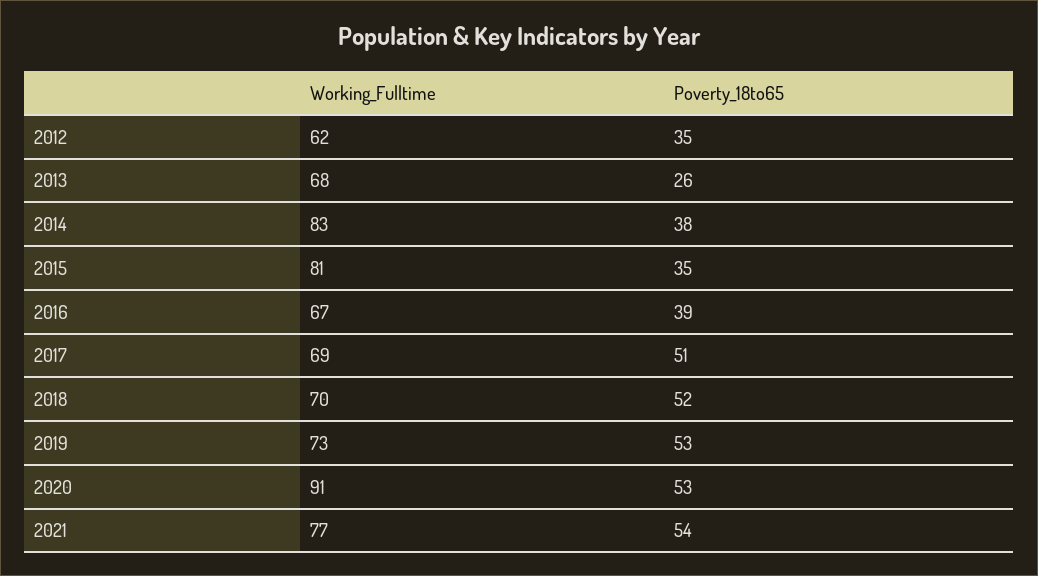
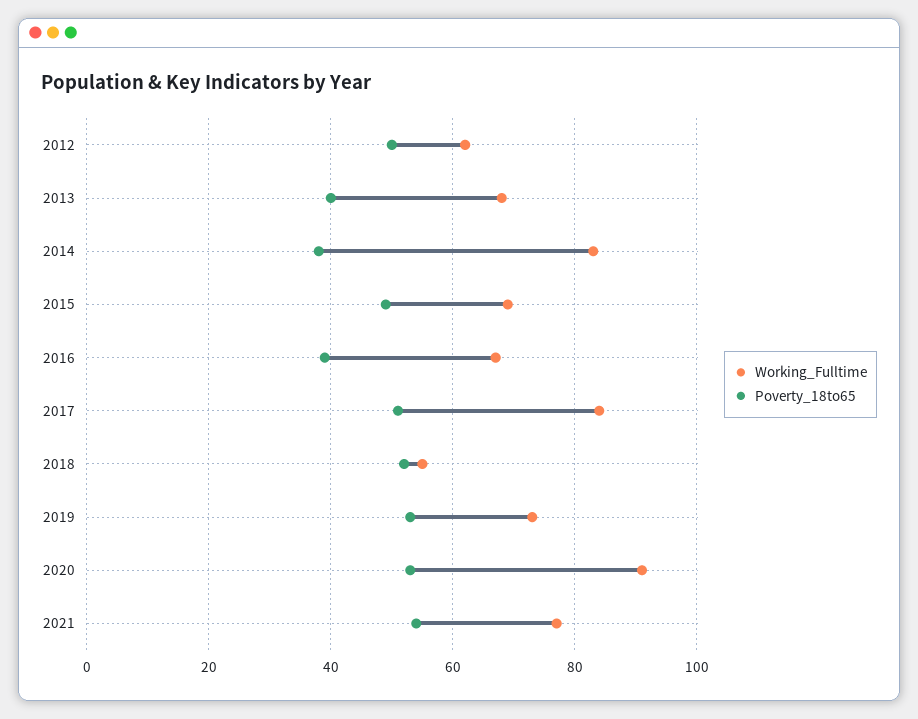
Poverty_18to65, 2012: 35 -> 50
Poverty_18to65, 2013: 26 -> 40
Working_Fulltime, 2015: 81 -> 70
Poverty_18to65, 2015: 35 -> 50
Working_Fulltime, 2017: 69 -> 85
Working_Fulltime, 2018: 70 -> 55

